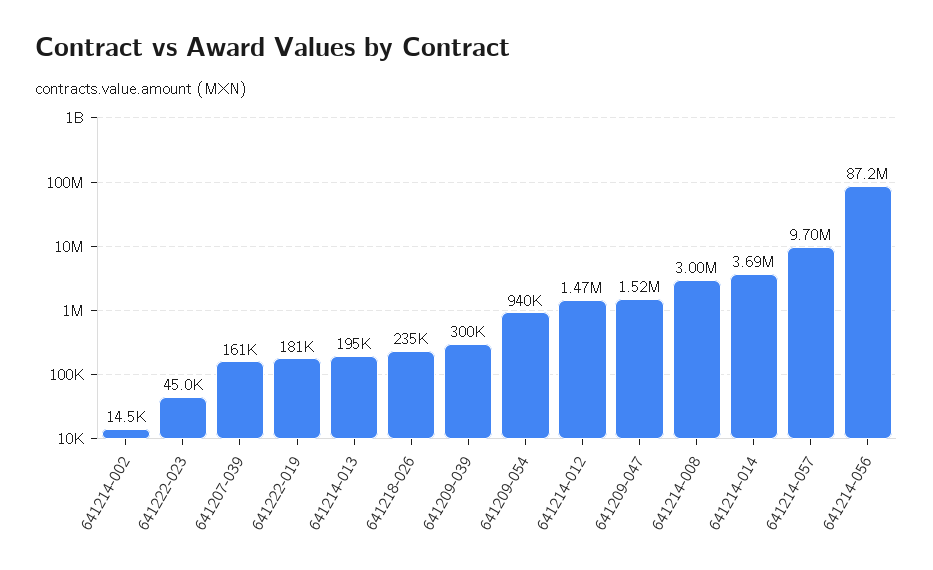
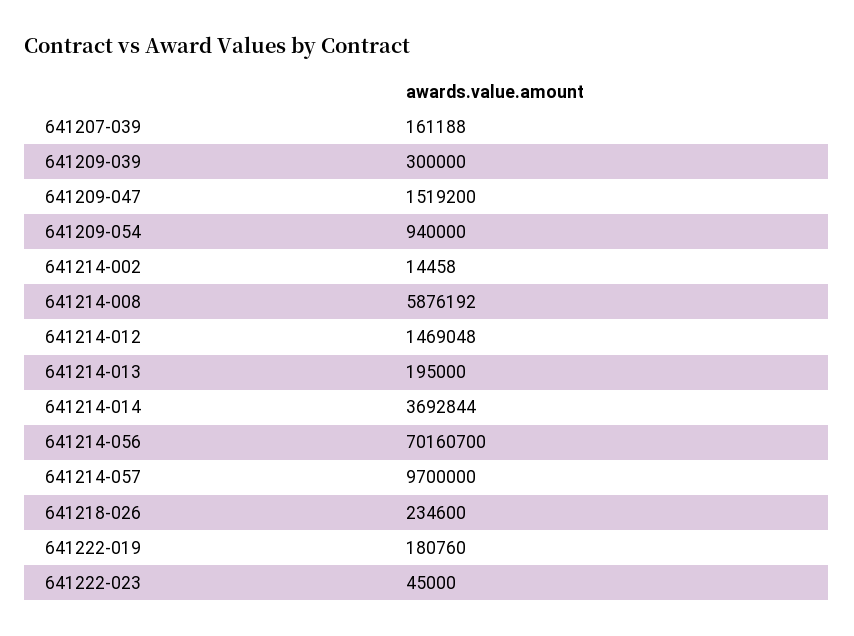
641214-008: 3000000 -> 5876192
641214-056: 87200000 -> 70160700

